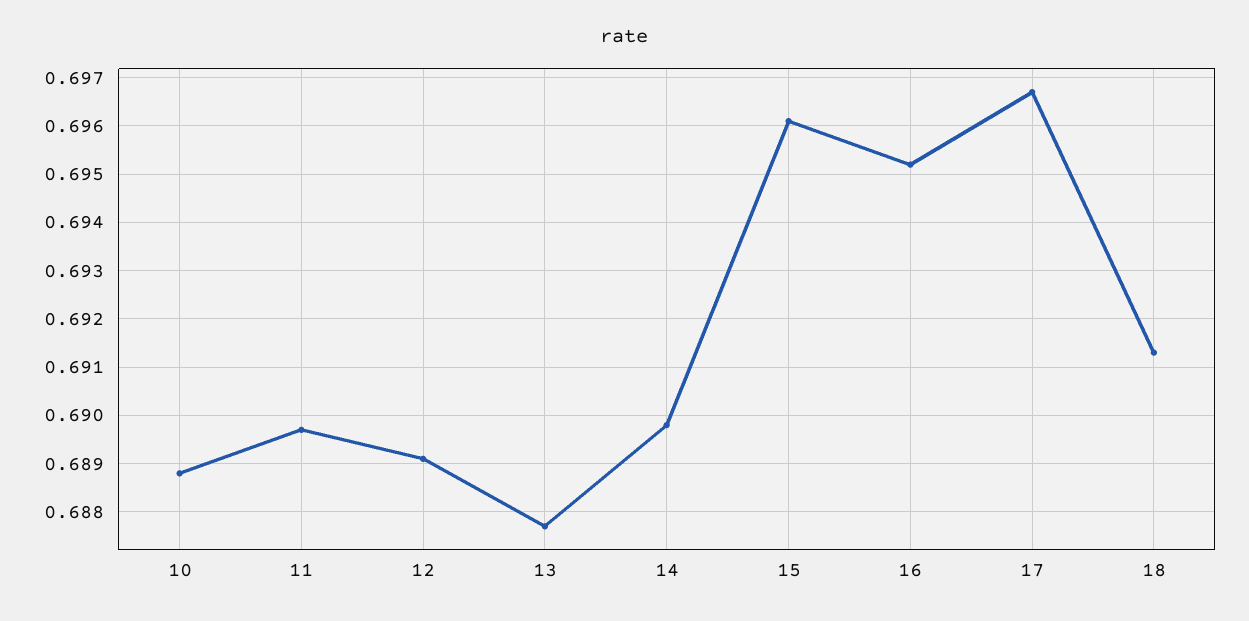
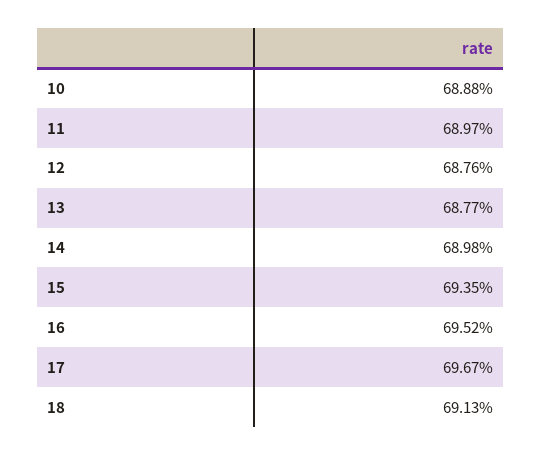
12: 0.689 -> 0.6876
15: 0.696 -> 0.6935

